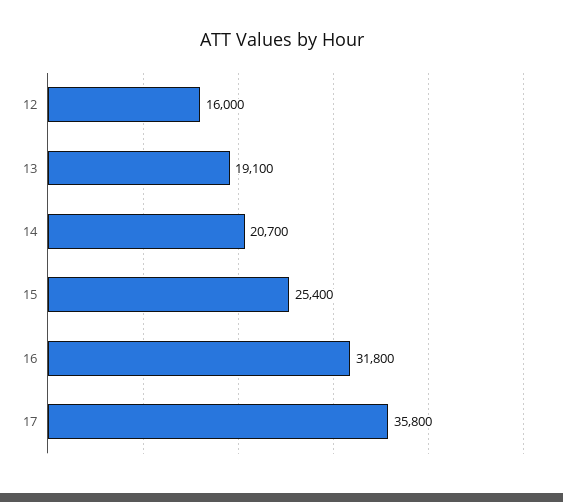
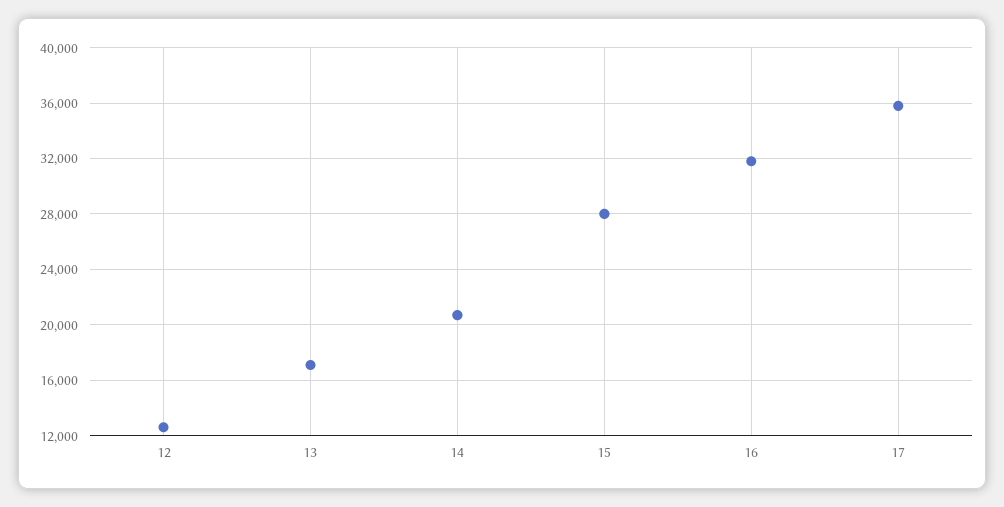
12: 16000 -> 12500
13: 19100 -> 17000
15: 25400 -> 28000

